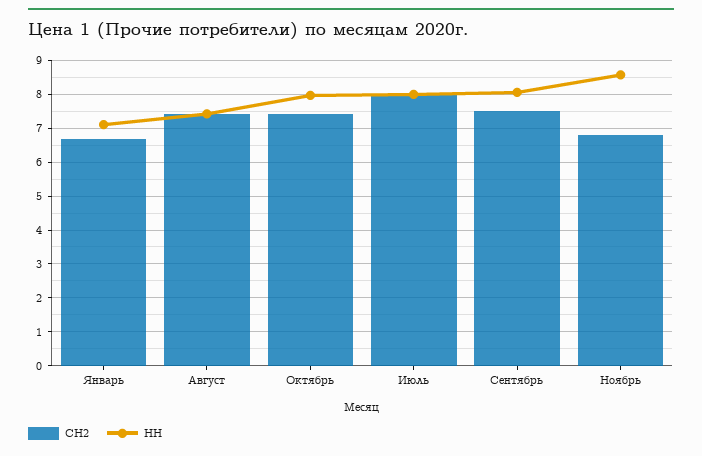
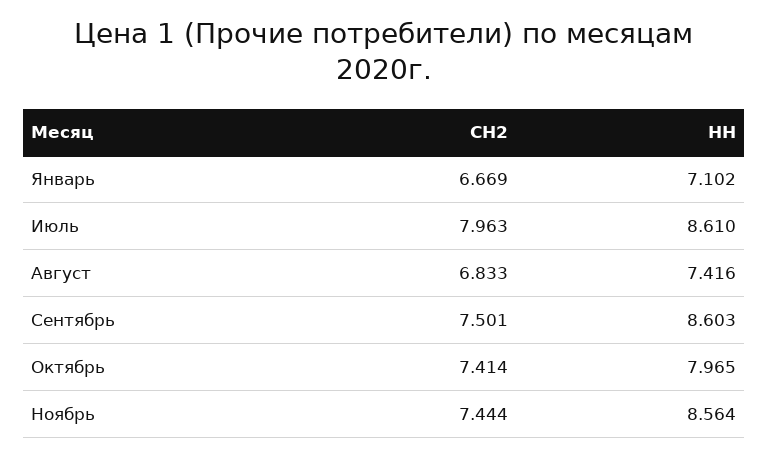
СН2, Август: 7.4 -> 6.833
НН, Июль: 8 -> 8.61
НН, Сентябрь: 8 -> 8.603
СН2, Ноябрь: 6.8 -> 7.444

